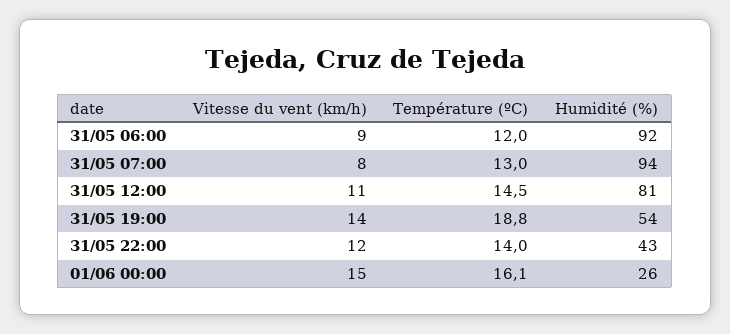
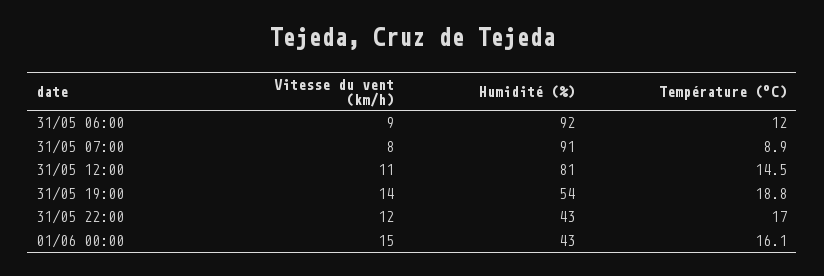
Température (ºC), 31/05 07:00: 13 -> 8.9
Humidité (%), 31/05 07:00: 94 -> 91
Température (ºC), 31/05 22:00: 14 -> 17
Humidité (%), 01/06 00:00: 26 -> 43

